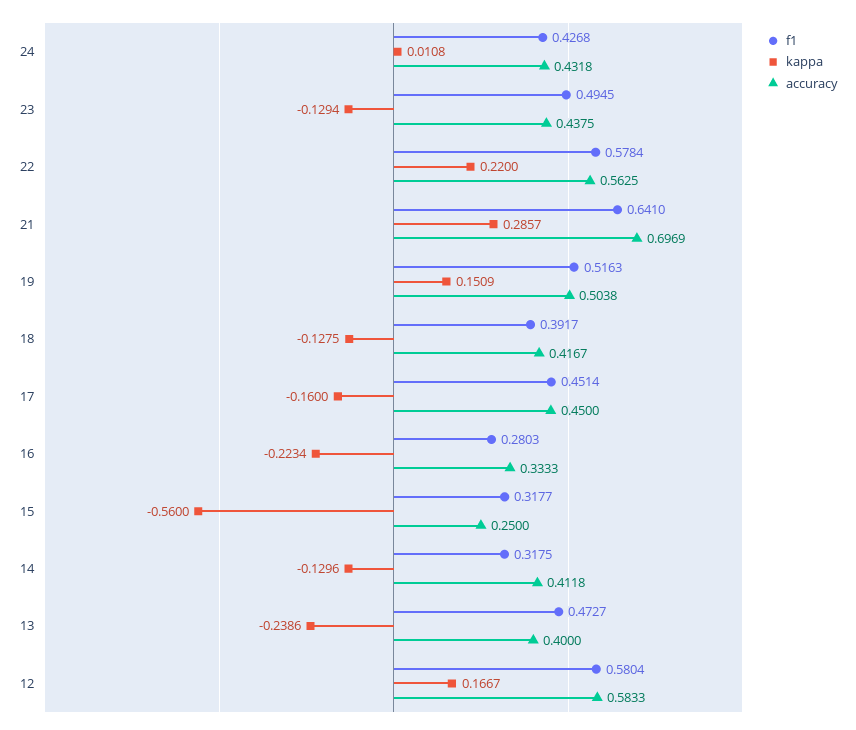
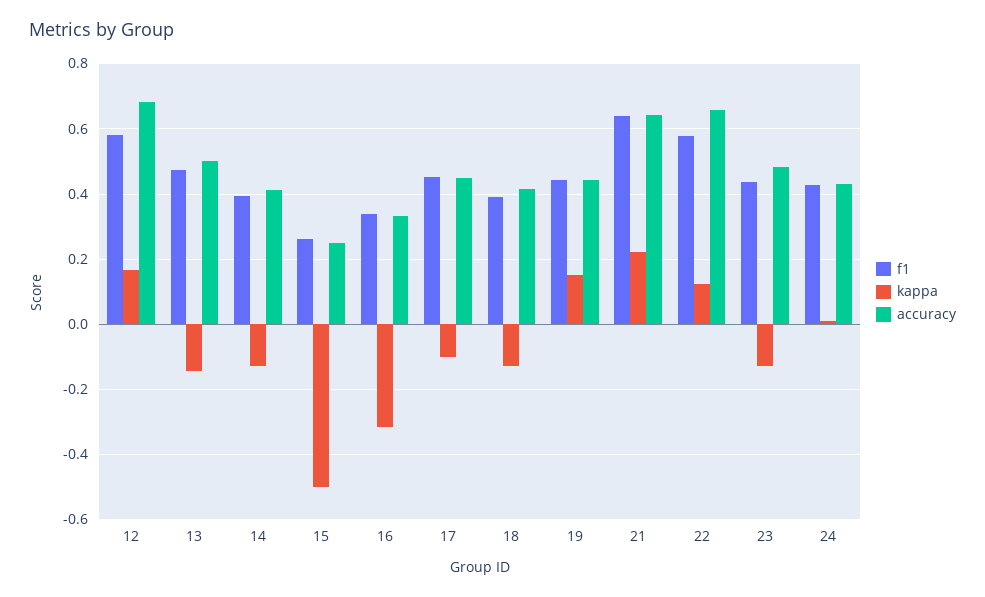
f1, 23: 0.4945 -> 0.44
accuracy, 23: 0.4375 -> 0.48
kappa, 22: 0.22 -> 0.12
accuracy, 22: 0.5625 -> 0.66
kappa, 21: 0.2857 -> 0.22
accuracy, 21: 0.6969 -> 0.64
f1, 19: 0.5163 -> 0.44
accuracy, 19: 0.5038 -> 0.44
kappa, 17: -0.16 -> -0.1
f1, 16: 0.2803 -> 0.34
kappa, 16: -0.2234 -> -0.32
f1, 15: 0.3177 -> 0.26
kappa, 15: -0.56 -> -0.5
f1, 14: 0.3175 -> 0.4
kappa, 13: -0.2386 -> -0.14
accuracy, 13: 0.4 -> 0.5
accuracy, 12: 0.5833 -> 0.68

